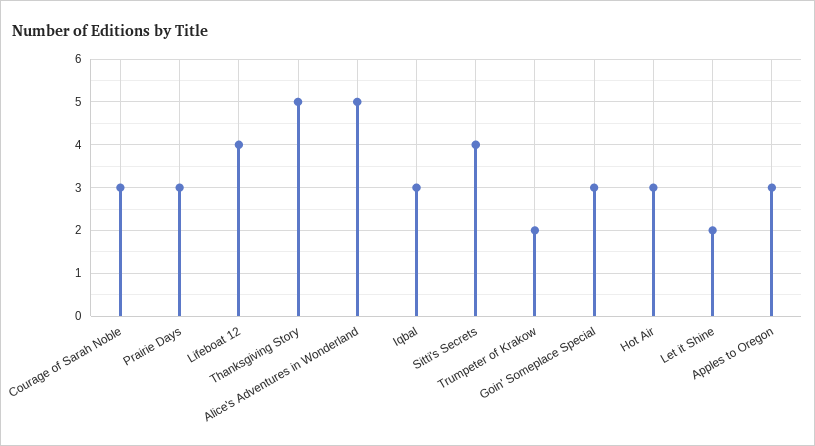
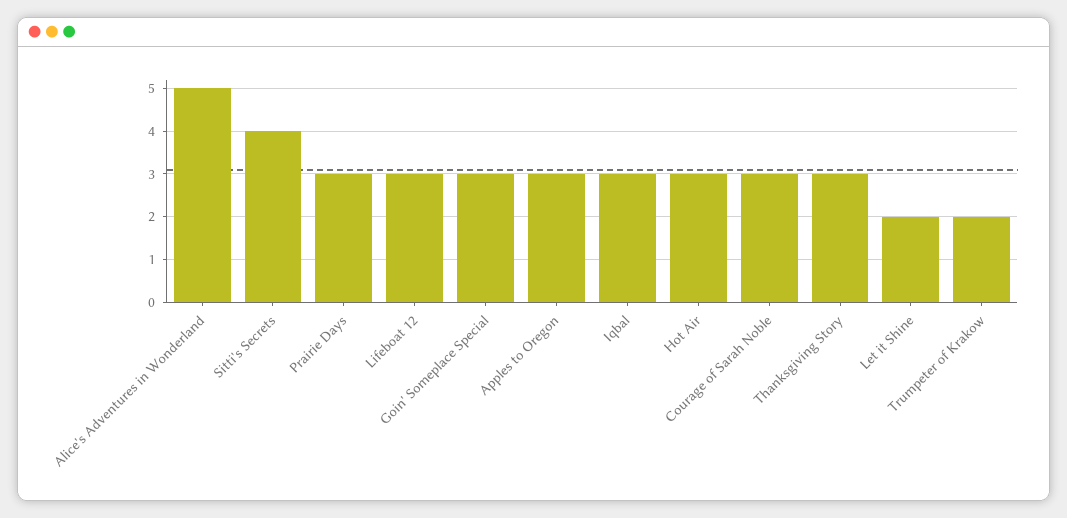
Lifeboat 12: 4 -> 3
Thanksgiving Story: 5 -> 3

